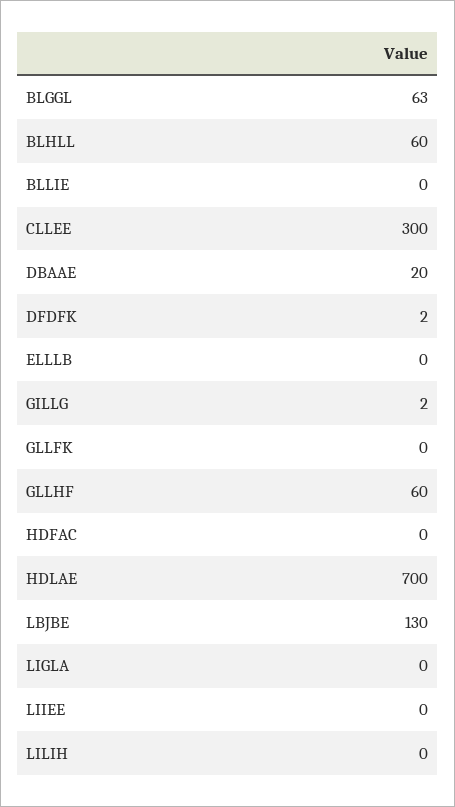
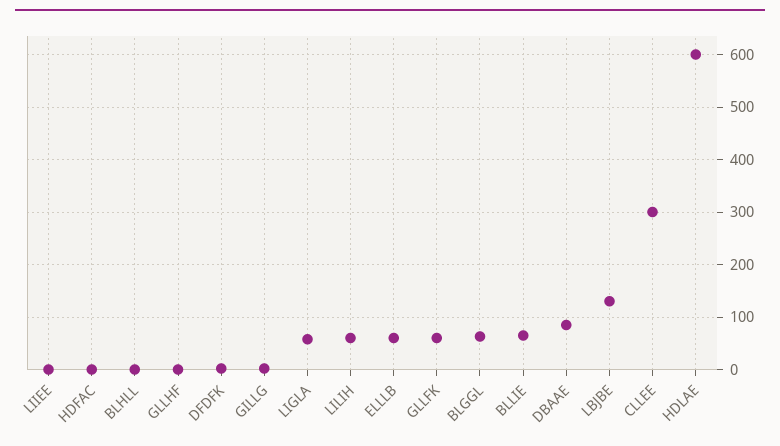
BLHLL: 60 -> 0
BLLIE: 0 -> 60
DBAAE: 20 -> 80
ELLLB: 0 -> 60
GLLFK: 0 -> 60
GLLHF: 60 -> 0
HDLAE: 700 -> 600
LIGLA: 0 -> 60
LILIH: 0 -> 60

